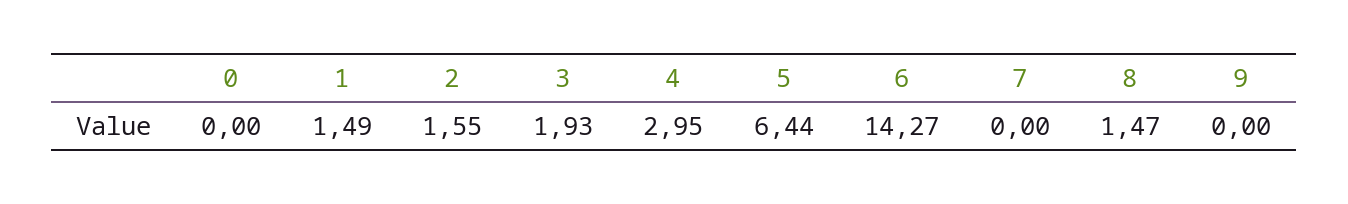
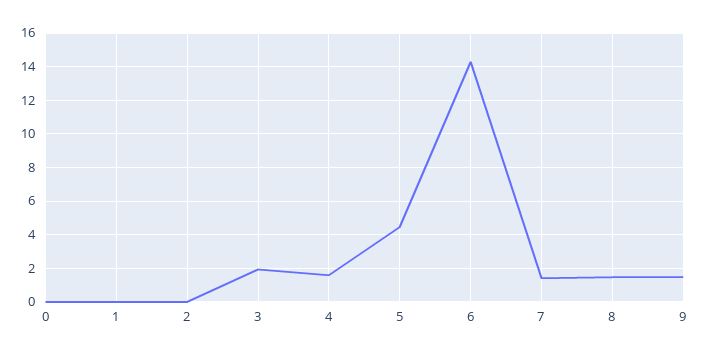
1: 1.49 -> 0
2: 1.55 -> 0
4: 2.95 -> 1.5
5: 6.44 -> 4.5
7: 0 -> 1.5
9: 0 -> 1.5

